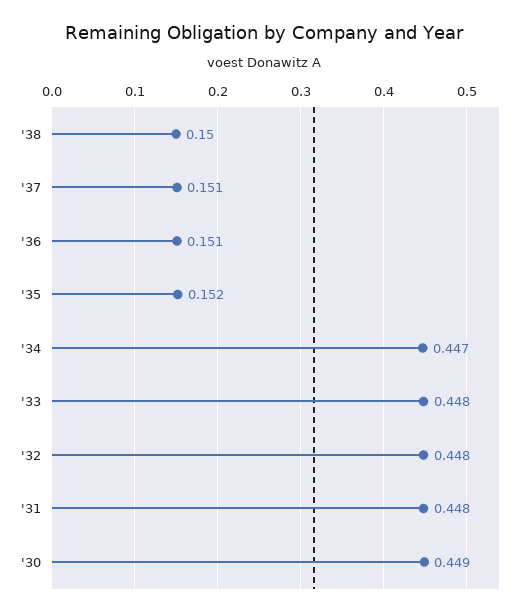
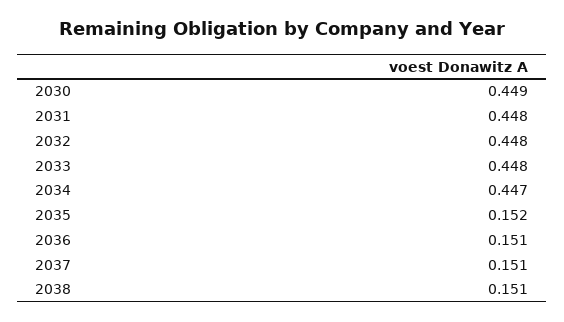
'38: 0.15 -> 0.151

